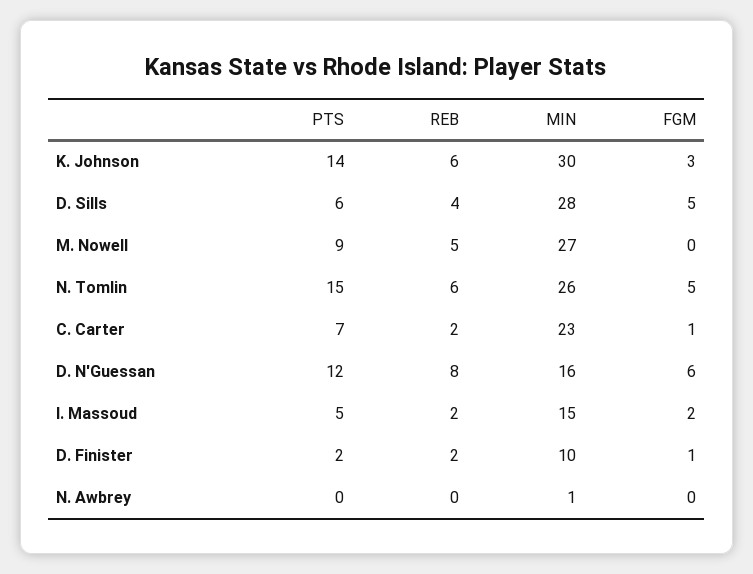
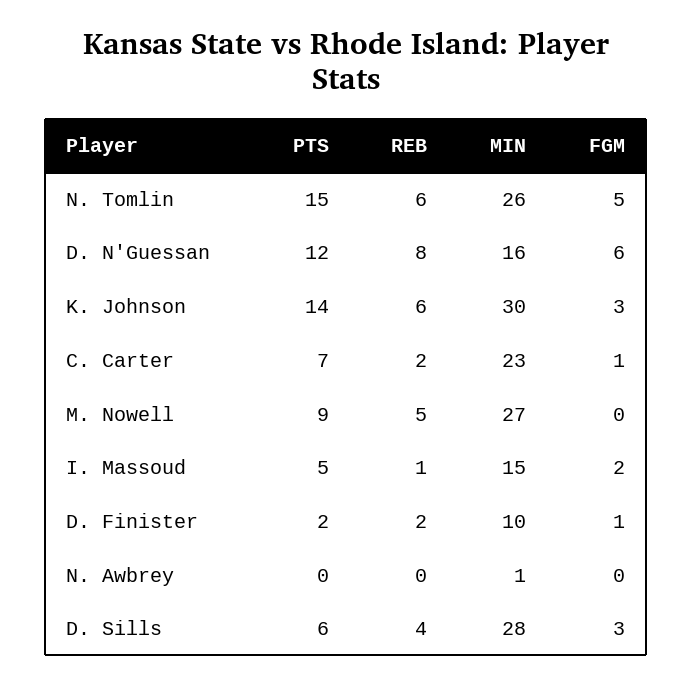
FGM, D. Sills: 5 -> 3
REB, I. Massoud: 2 -> 1

